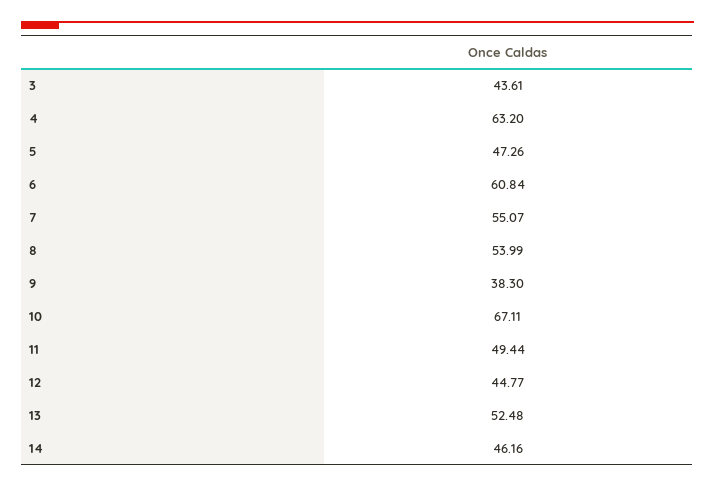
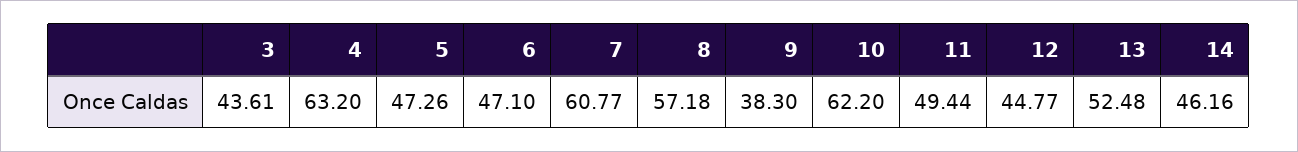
6: 60.84 -> 47.1
7: 55.07 -> 60.77
8: 53.99 -> 57.18
10: 67.11 -> 62.2

